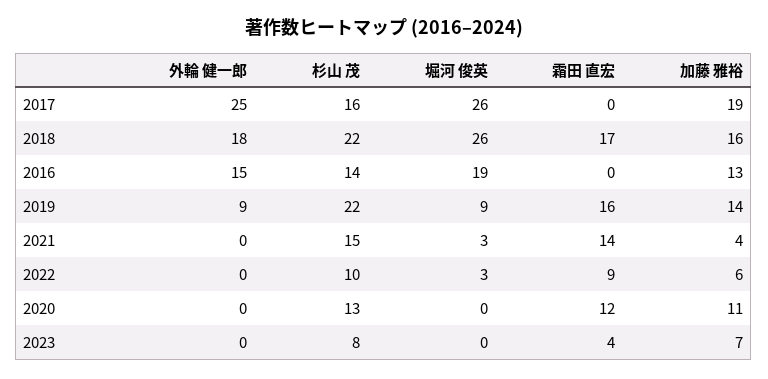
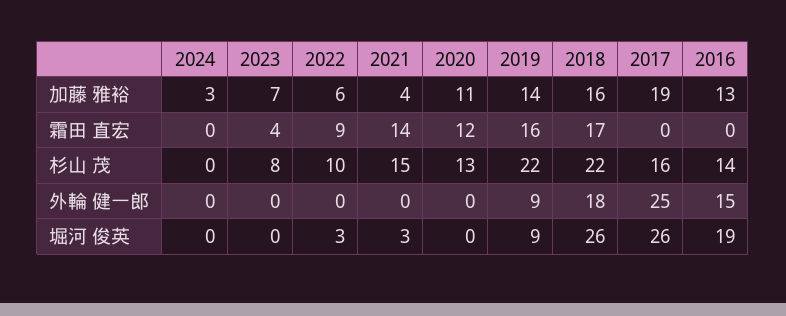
加藤 雅裕, 2024: none -> 3
霜田 直宏, 2024: none -> 0
杉山 茂, 2024: none -> 0
外輪 健一郎, 2024: none -> 0
堀河 俊英, 2024: none -> 0

